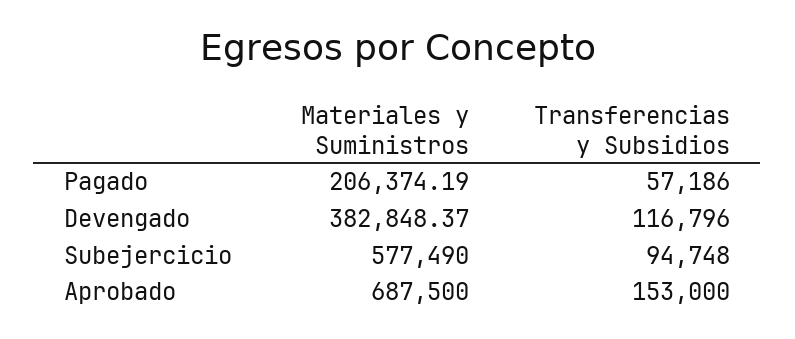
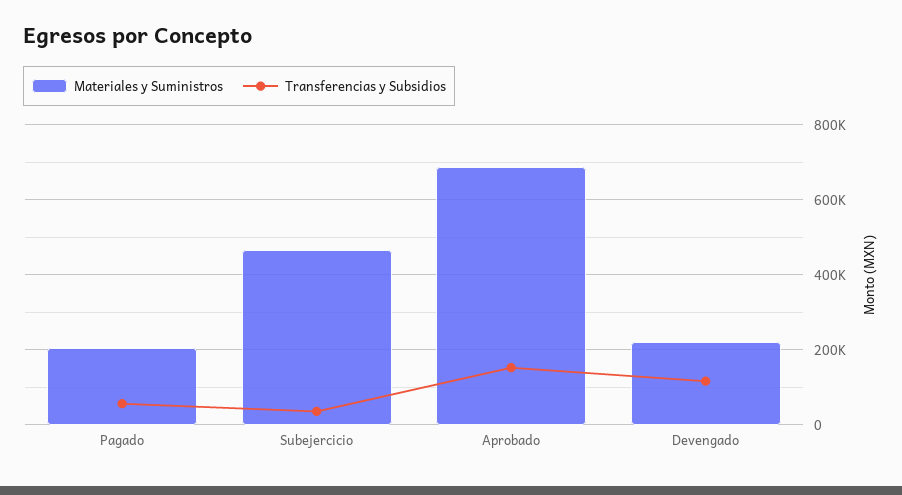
Materiales y Suministros, Devengado: 382848.37 -> 220000
Materiales y Suministros, Subejercicio: 577490 -> 460000
Transferencias y Subsidios, Subejercicio: 94748 -> 40000

